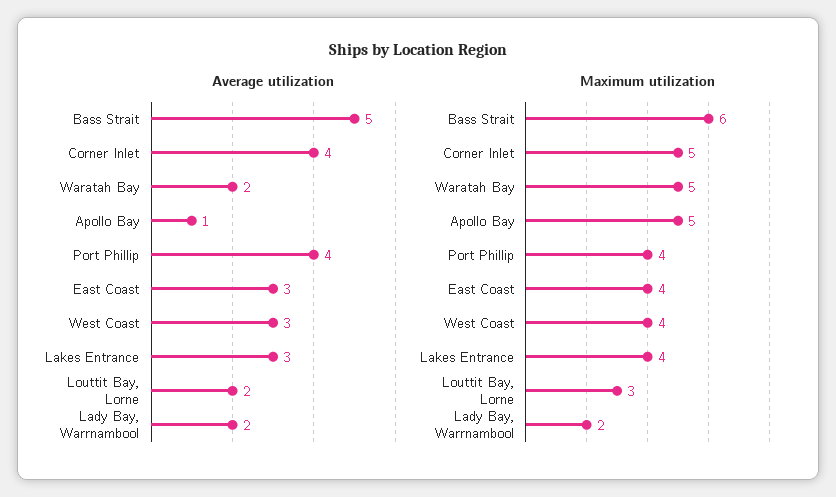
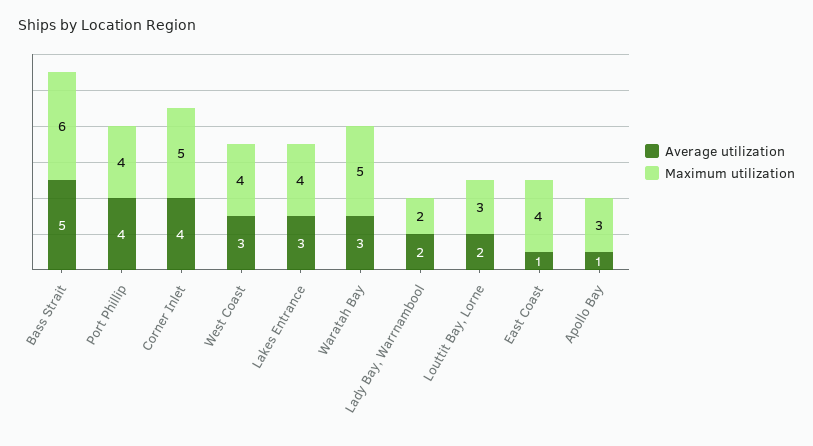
Average utilization, Waratah Bay: 2 -> 3
Average utilization, East Coast: 3 -> 1
Maximum utilization, Apollo Bay: 5 -> 3

